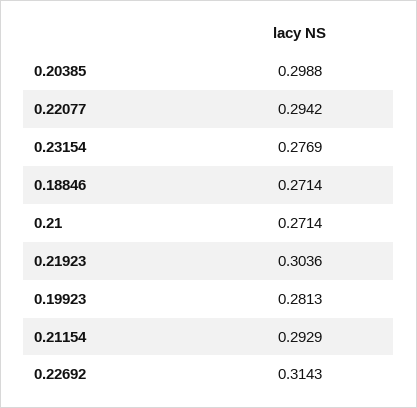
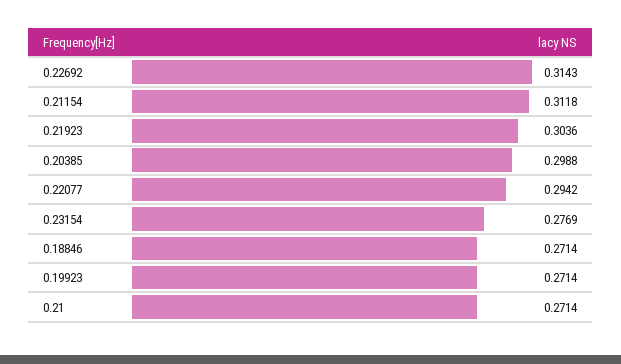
0.19923: 0.2813 -> 0.2714
0.21154: 0.2929 -> 0.3118

